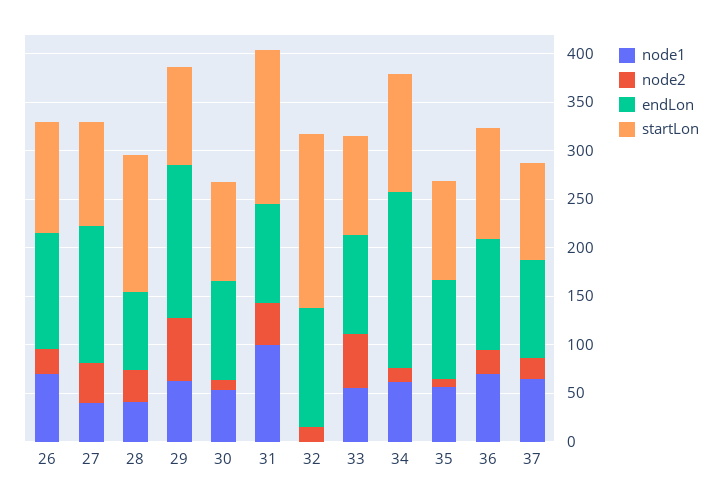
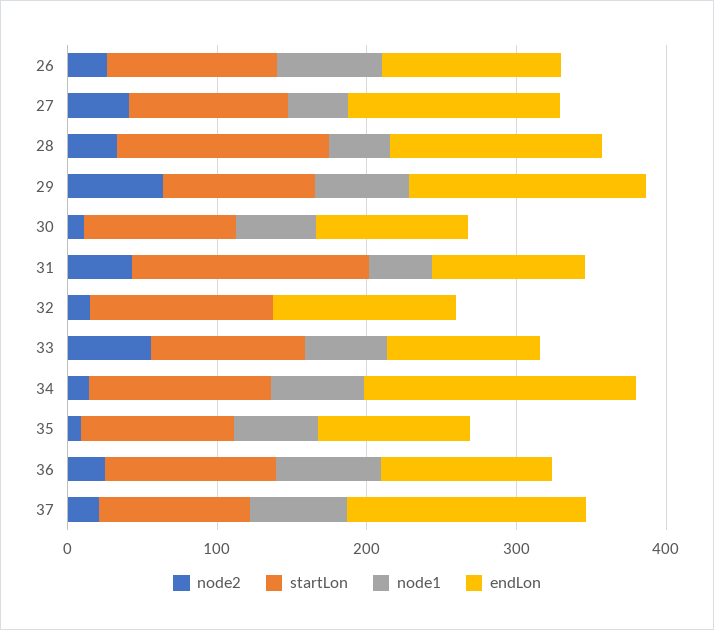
endLon, 28: 80 -> 140
node1, 31: 100 -> 40
startLon, 32: 180 -> 120
endLon, 37: 100 -> 160

